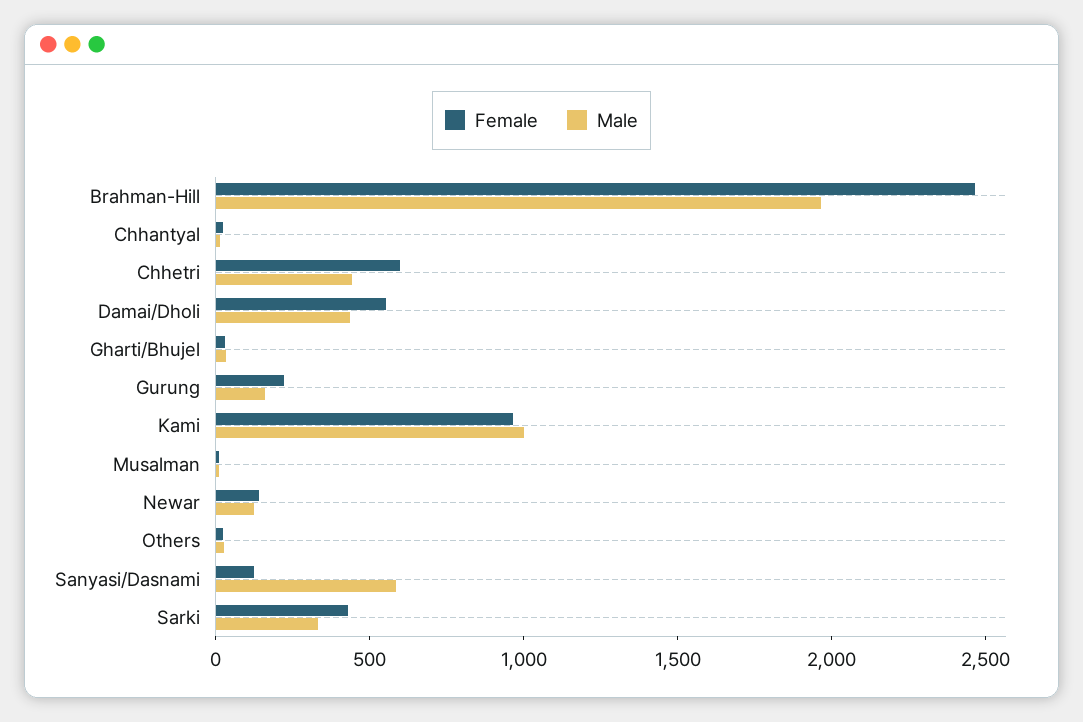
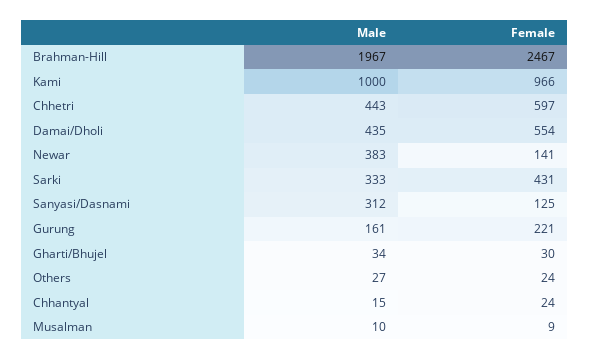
Male, Newar: 100 -> 383
Male, Sanyasi/Dasnami: 600 -> 312

